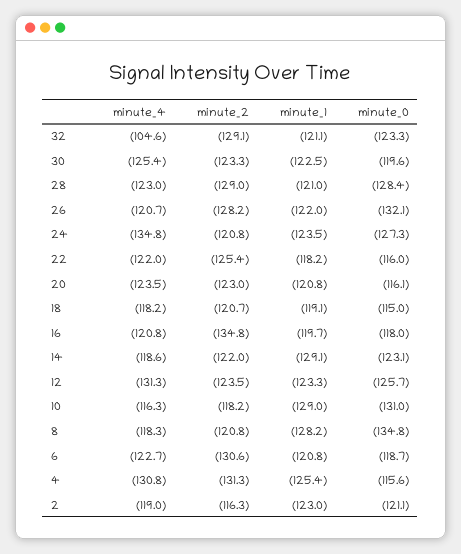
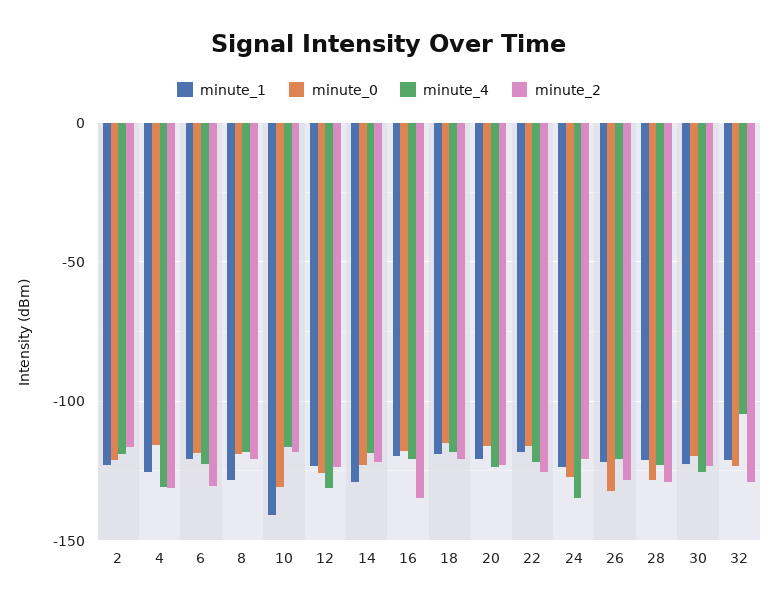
minute_1, 10: -129 -> -140
minute_0, 8: -134.8 -> -120

